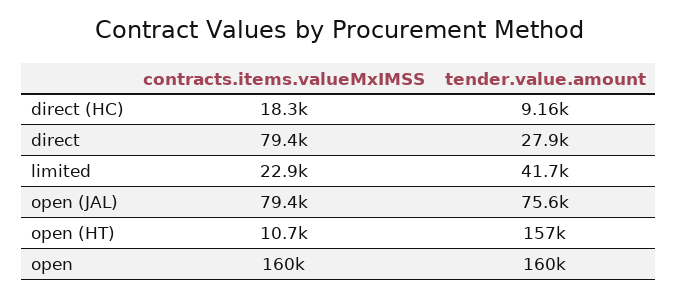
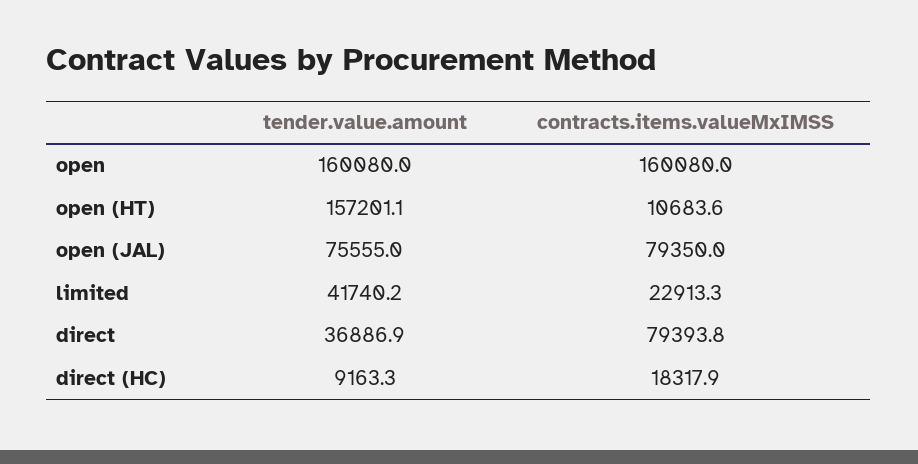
tender.value.amount, direct: 27900 -> 36886.9

